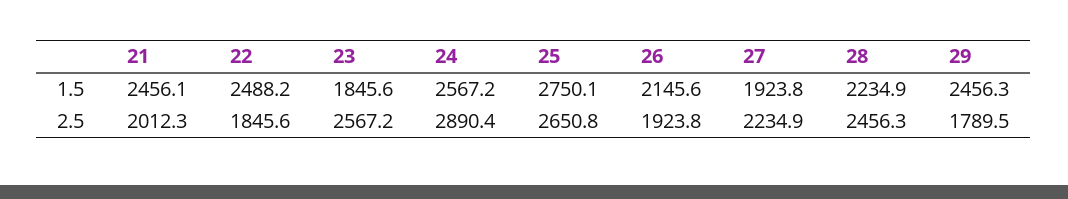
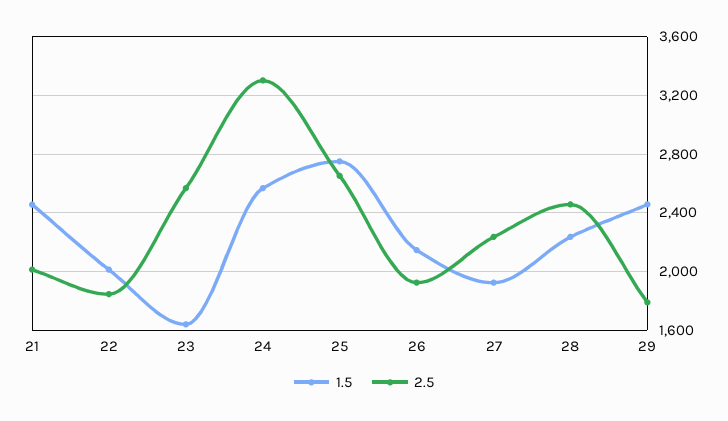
1.5, 22: 2488.2 -> 2000
1.5, 23: 1845.6 -> 1650
2.5, 24: 2890.4 -> 3300

